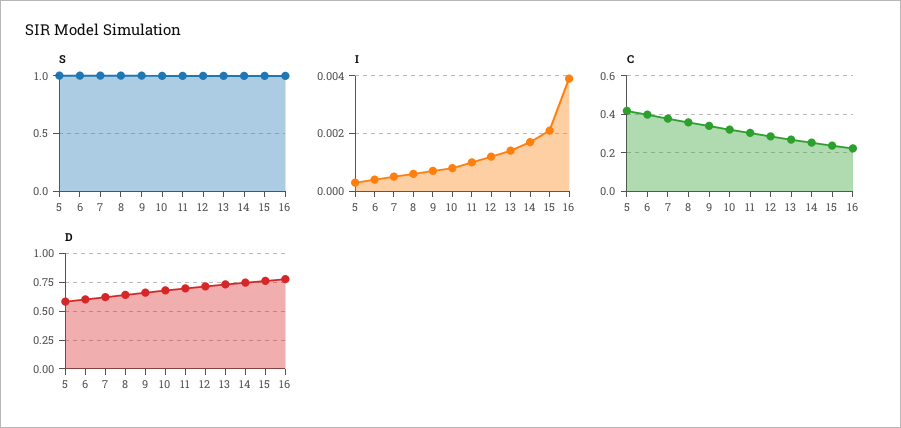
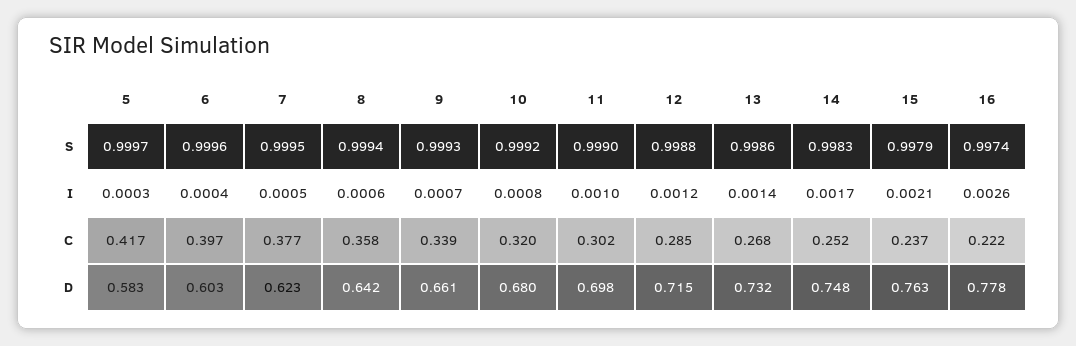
I, 16: 0.004 -> 0.0026

